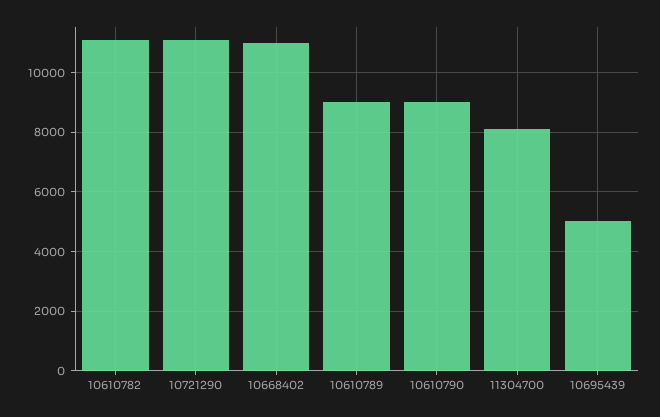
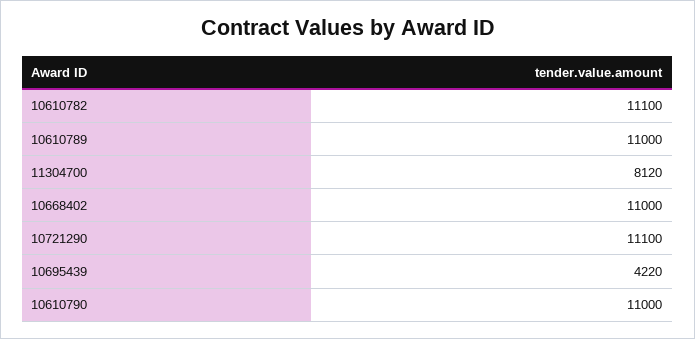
10610789: 9000 -> 11000
10610790: 9000 -> 11000
10695439: 5000 -> 4220

